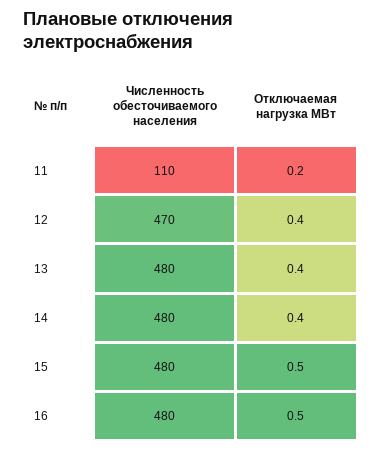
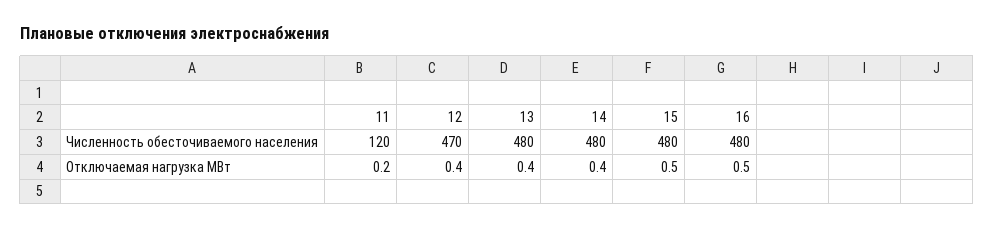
Численность обесточиваемого населения, 11: 110 -> 120

